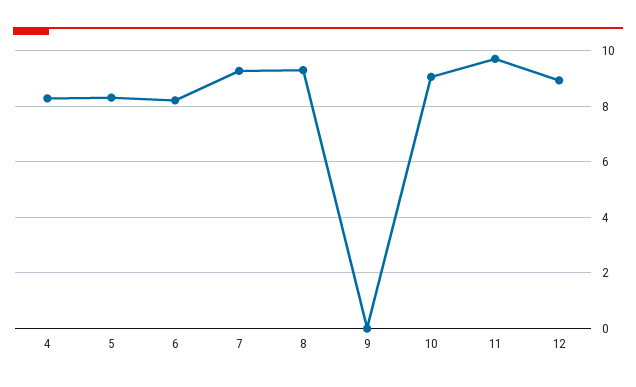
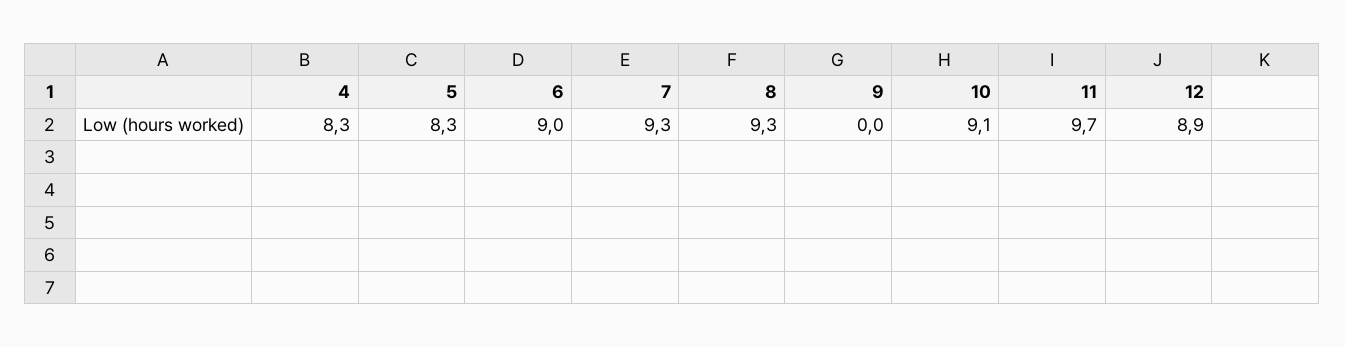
6: 8.25 -> 9

